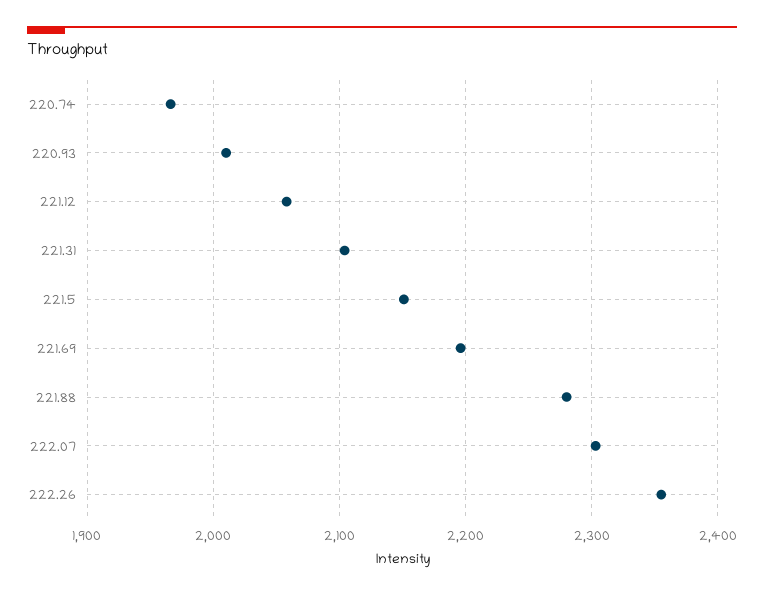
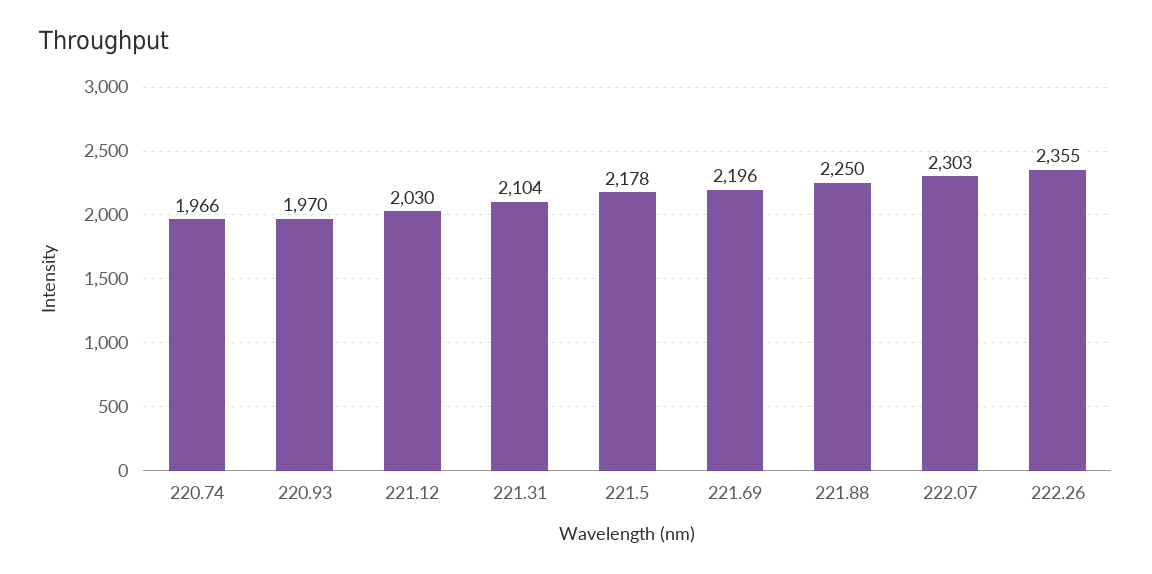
220.93: 2010 -> 1970
221.12: 2060 -> 2030
221.5: 2150 -> 2178
221.88: 2280 -> 2250

